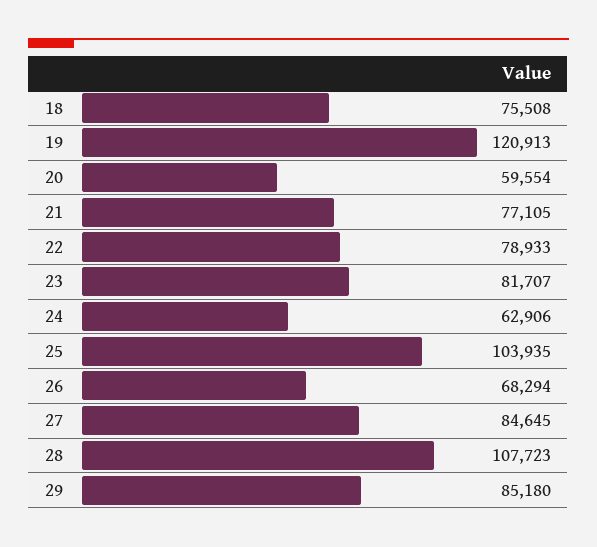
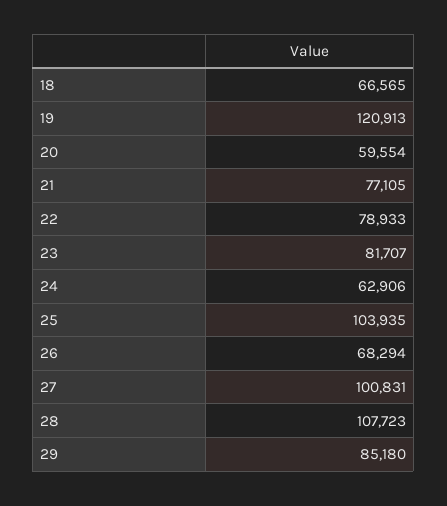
18: 75508 -> 66565
27: 84645 -> 100831

